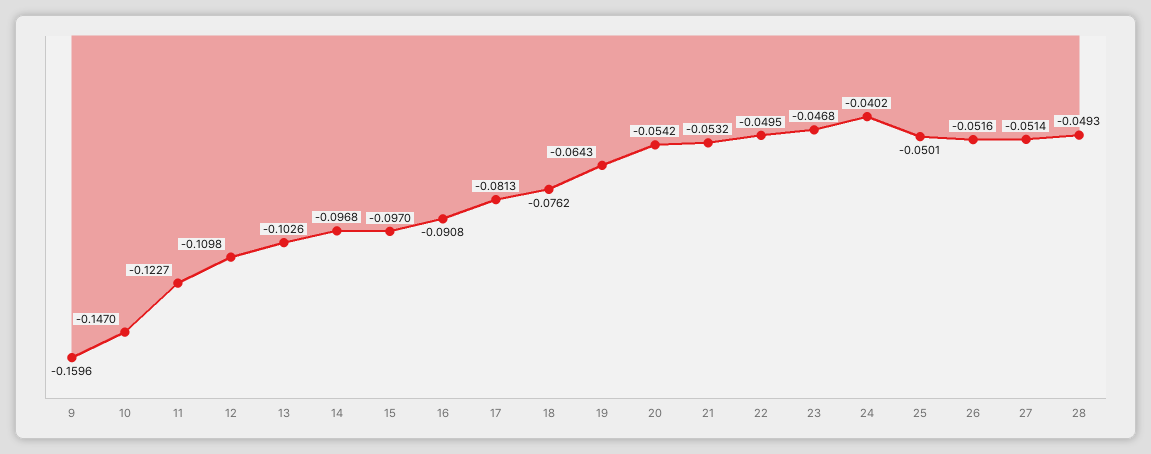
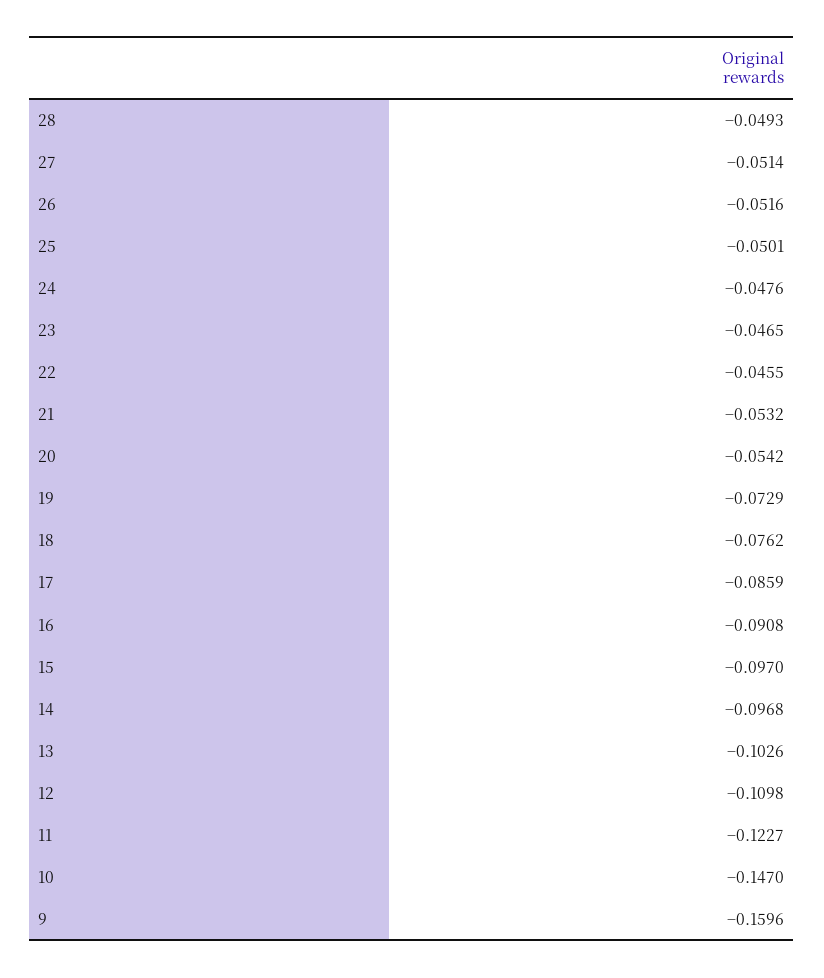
17: -0.0813 -> -0.0859
19: -0.0643 -> -0.0729
22: -0.0495 -> -0.0455
23: -0.0468 -> -0.0465
24: -0.0402 -> -0.0476

